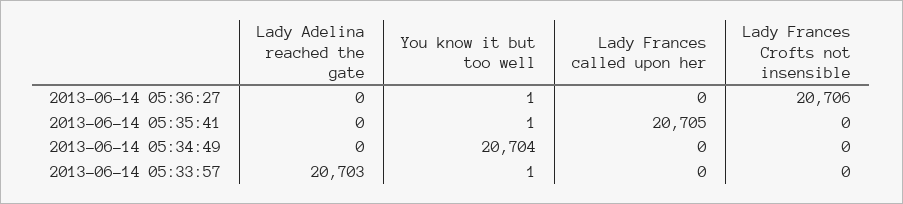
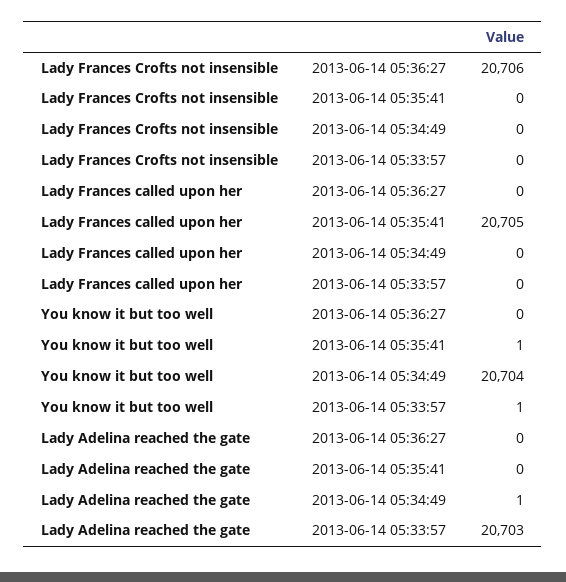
You know it but too well, 2013-06-14 05:36:27: 1 -> 0
Lady Adelina reached the gate, 2013-06-14 05:34:49: 0 -> 1

